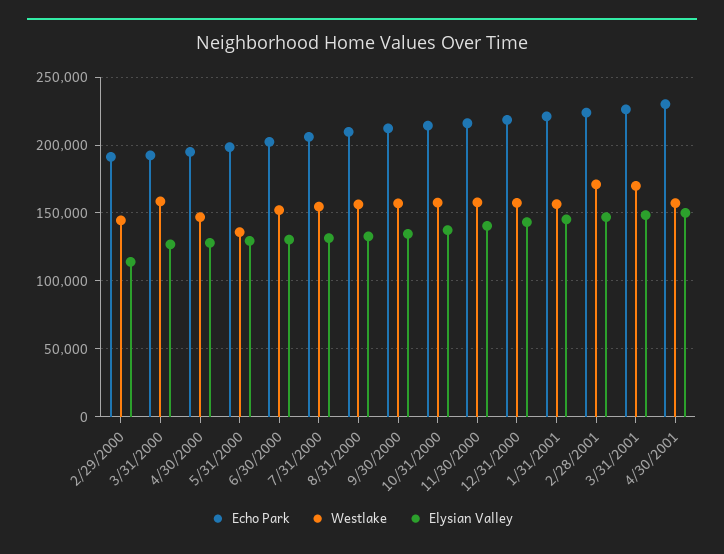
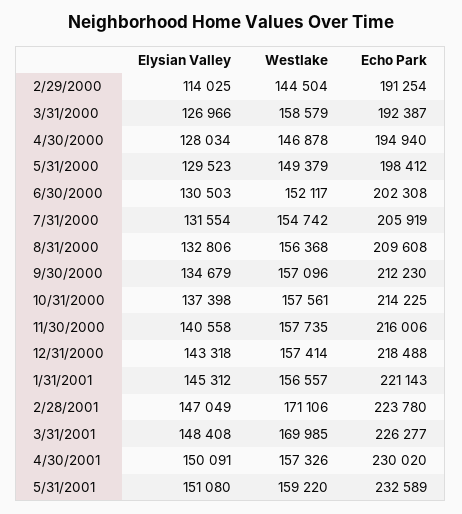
Westlake, 5/31/2000: 135000 -> 149379
Elysian Valley, 5/31/2001: none -> 151080
Westlake, 5/31/2001: none -> 159220
Echo Park, 5/31/2001: none -> 232589

